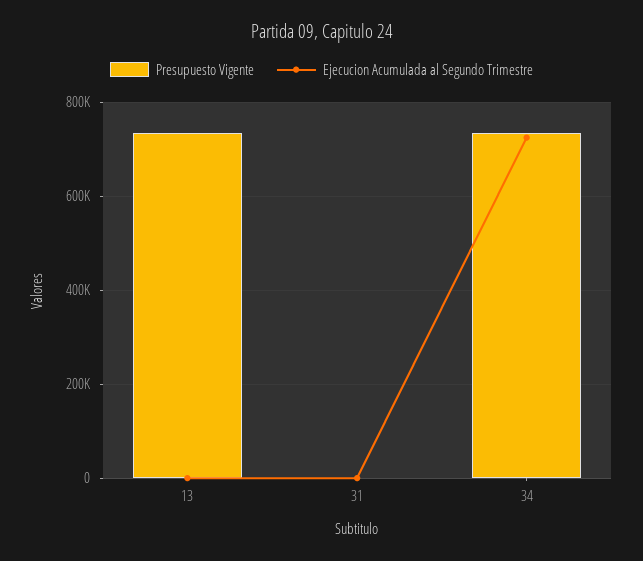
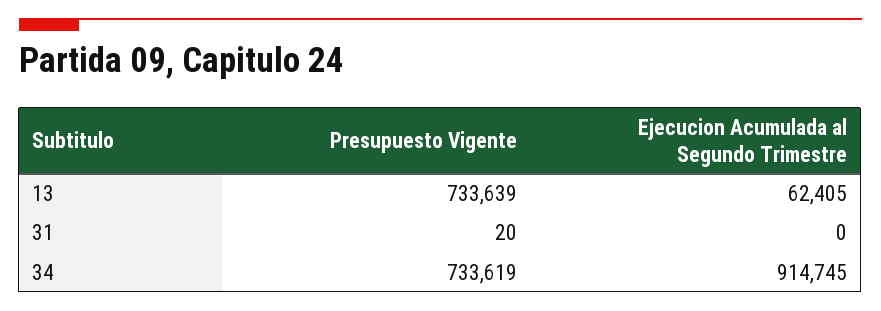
Ejecucion Acumulada al Segundo Trimestre, 13: 0 -> 62405
Ejecucion Acumulada al Segundo Trimestre, 34: 720000 -> 914745

